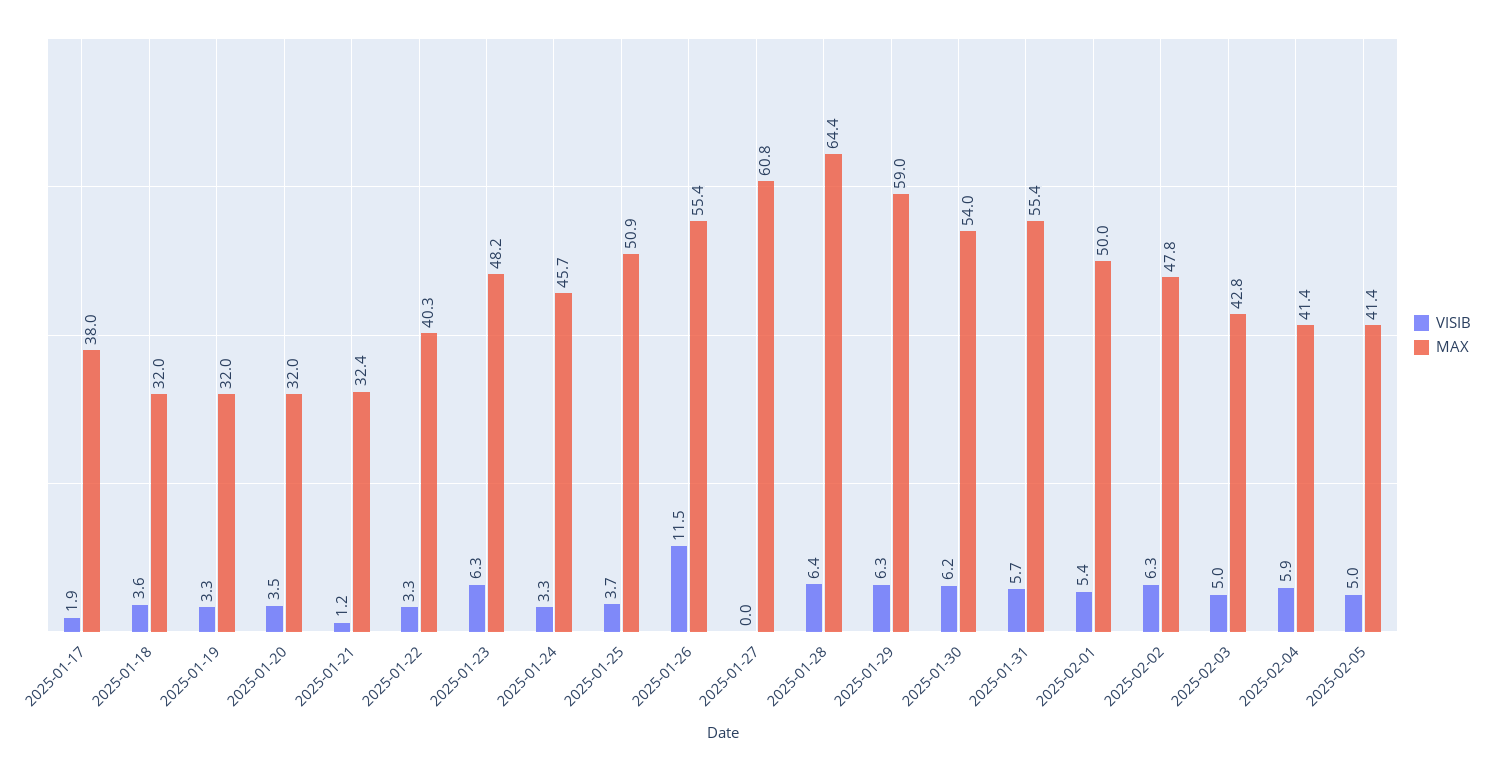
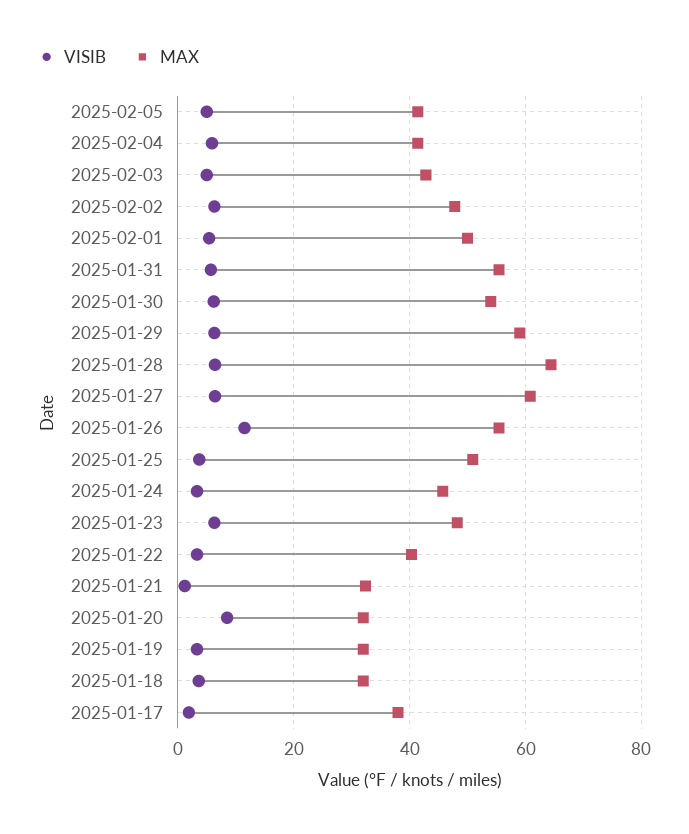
VISIB, 2025-01-20: 3.5 -> 8
VISIB, 2025-01-27: 0 -> 6

